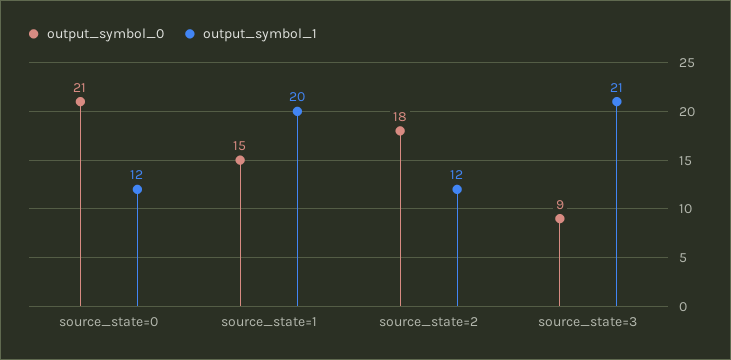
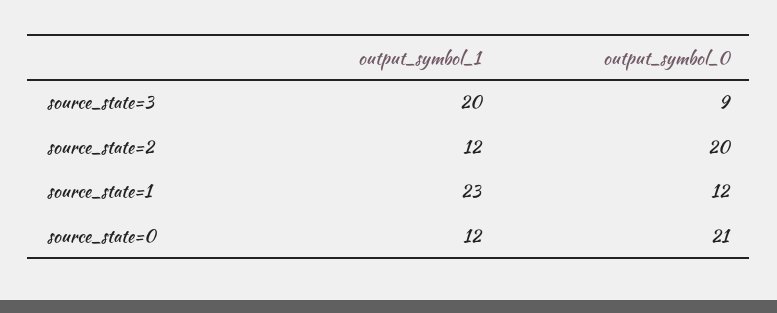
output_symbol_0, source_state=1: 15 -> 12
output_symbol_1, source_state=1: 20 -> 23
output_symbol_0, source_state=2: 18 -> 20
output_symbol_1, source_state=3: 21 -> 20

